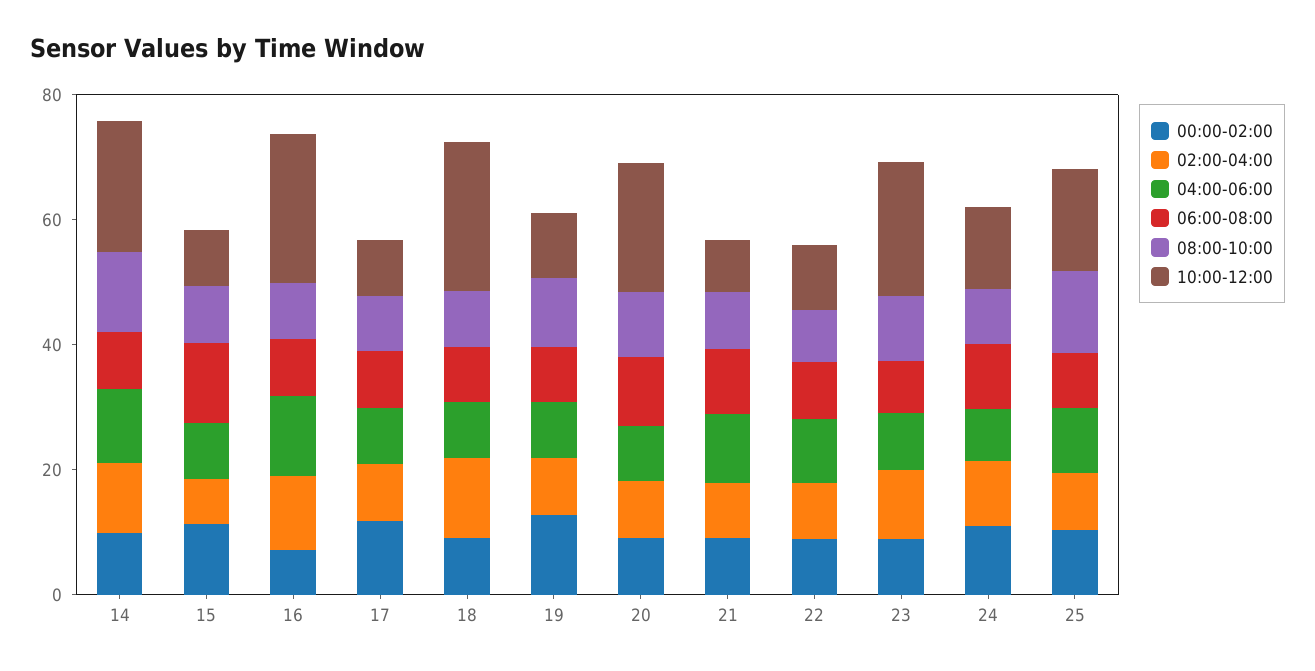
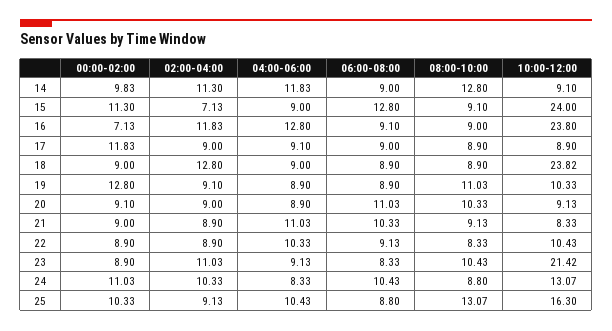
10:00-12:00, 14: 20 -> 9.1
10:00-12:00, 15: 10 -> 24
10:00-12:00, 20: 20 -> 9.13

